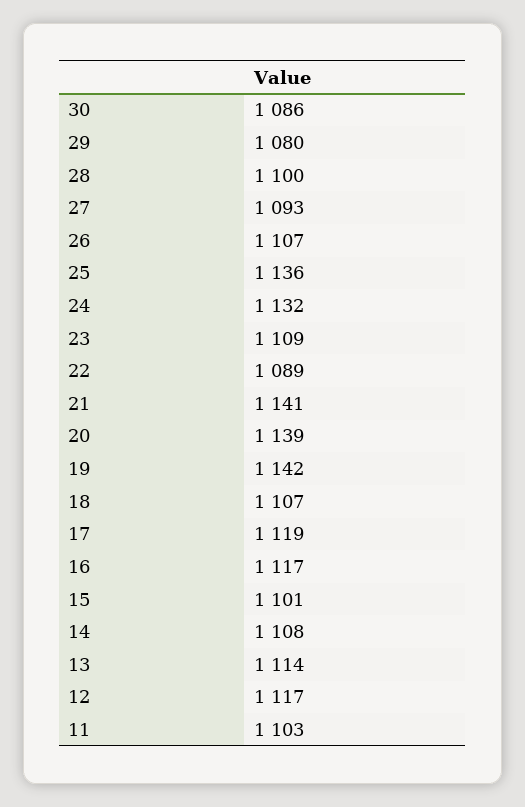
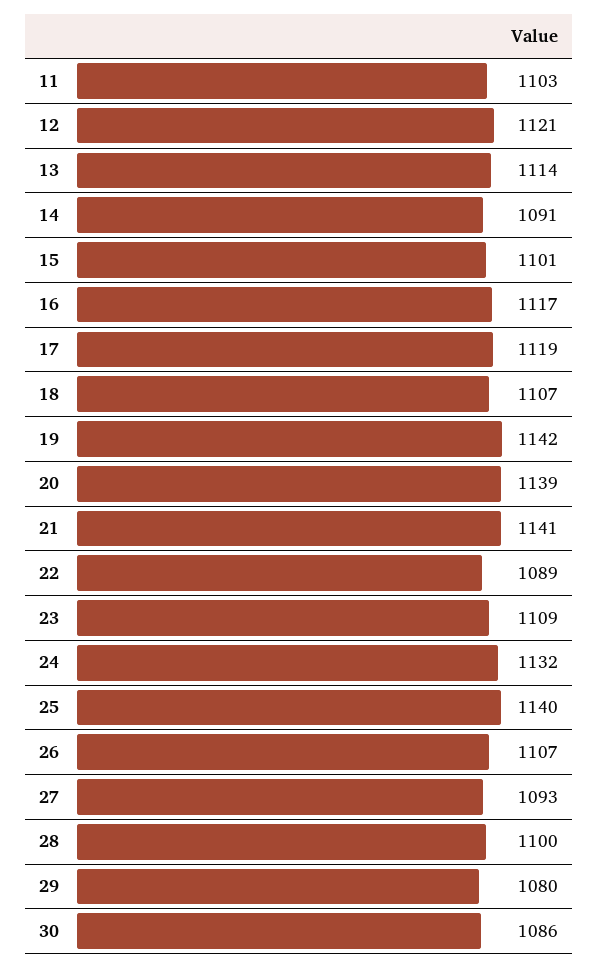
25: 1136 -> 1140
14: 1108 -> 1091
12: 1117 -> 1121

